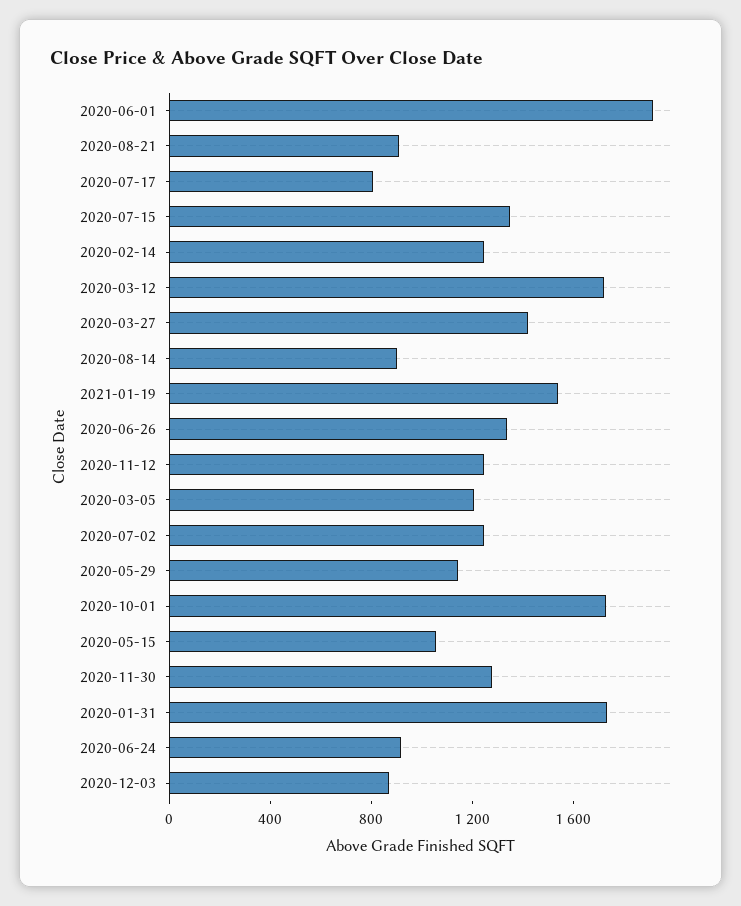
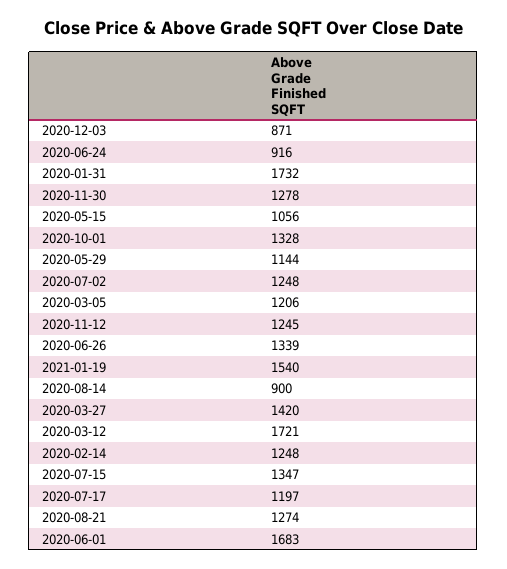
2020-06-01: 1900 -> 1683
2020-08-21: 900 -> 1274
2020-07-17: 800 -> 1197
2020-10-01: 1700 -> 1328

